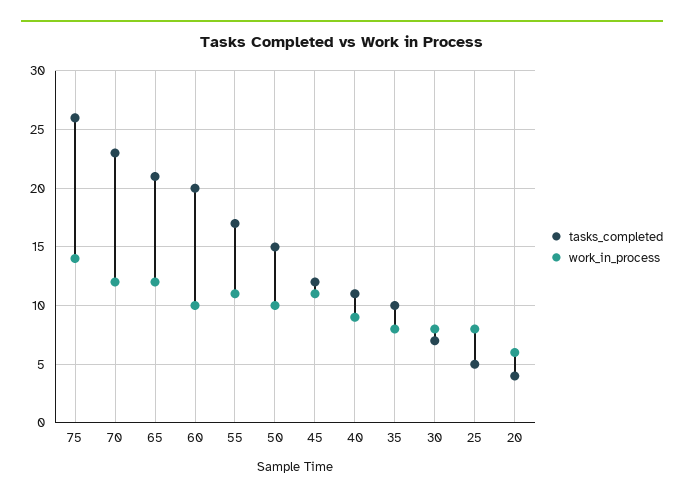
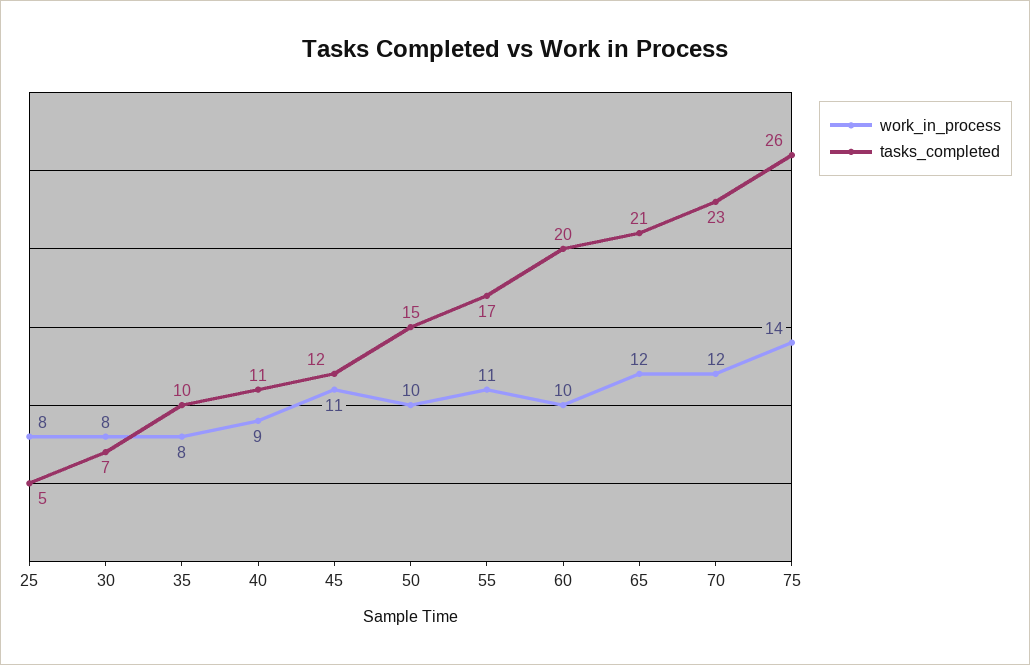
tasks_completed, 20: 4 -> none
work_in_process, 20: 6 -> none

